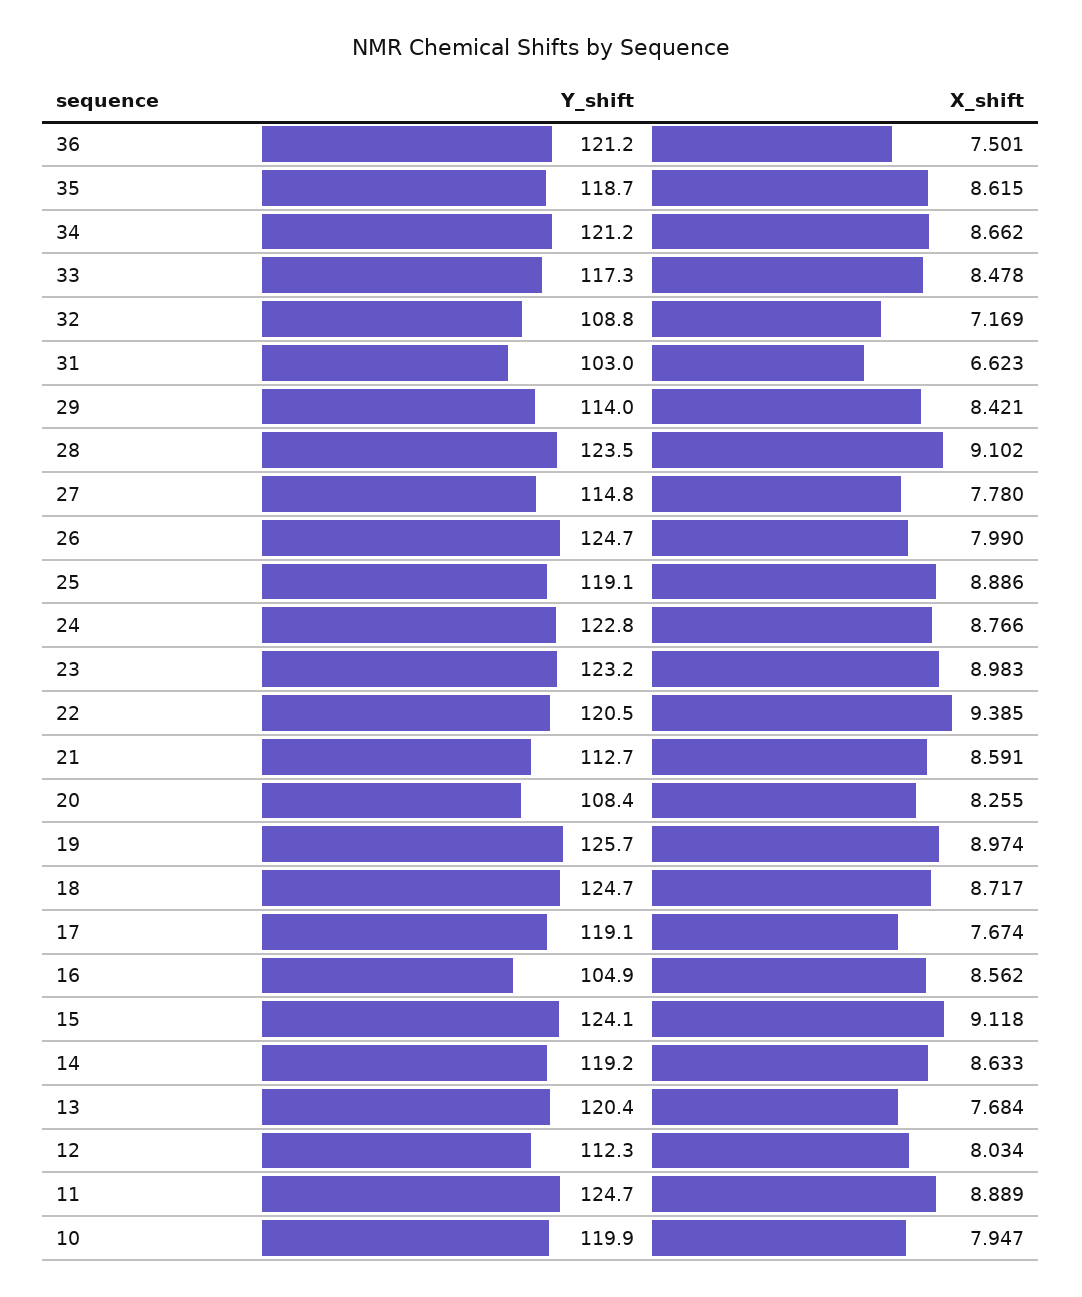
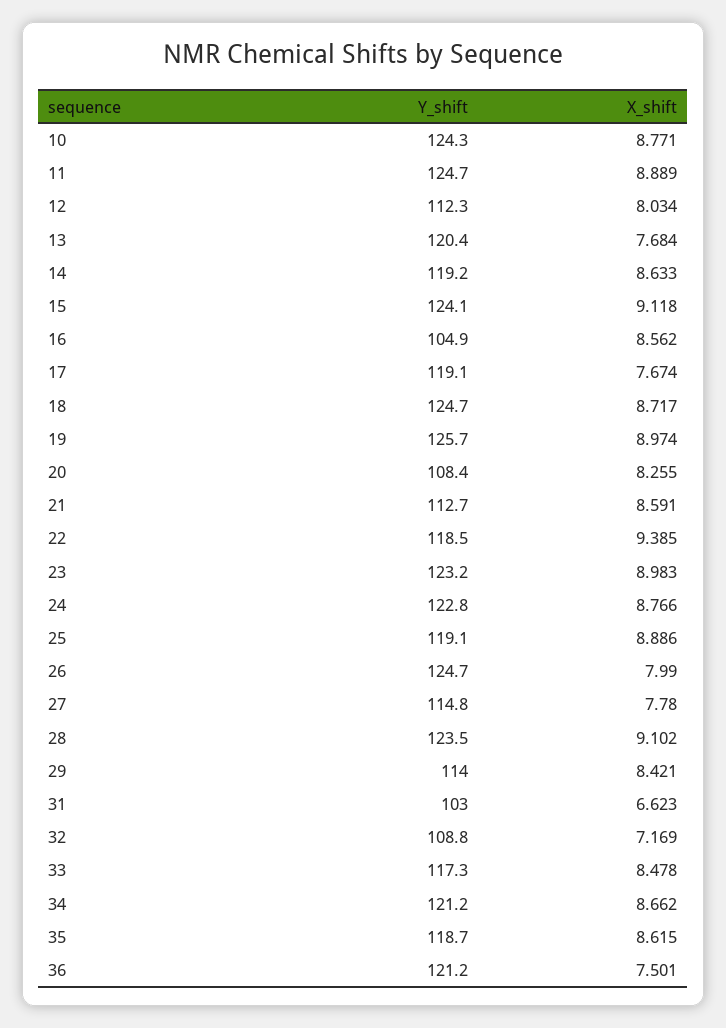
Y_shift, 22: 120.5 -> 118.5
Y_shift, 10: 119.9 -> 124.3
X_shift, 10: 7.947 -> 8.771

